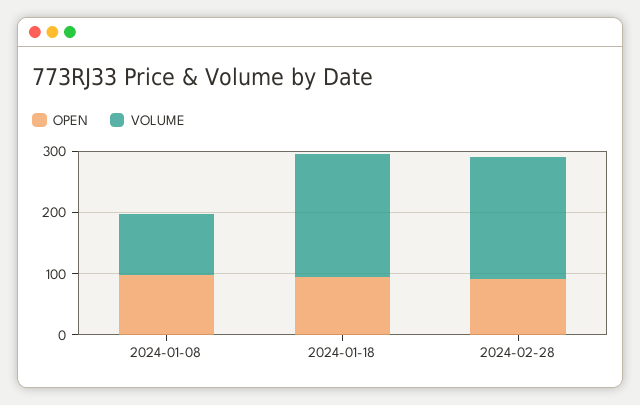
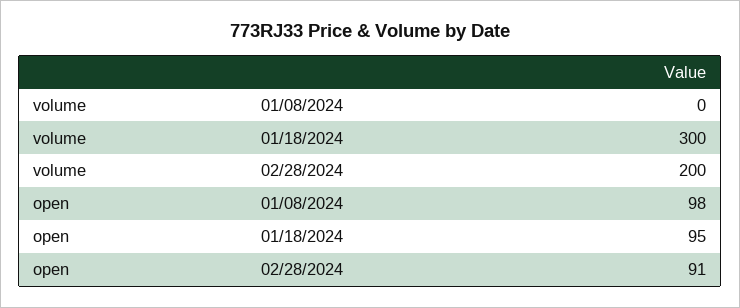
VOLUME, 2024-01-08: 100 -> 0
VOLUME, 2024-01-18: 200 -> 300

